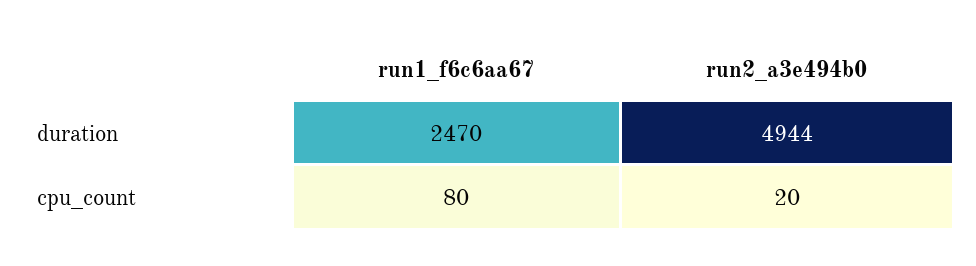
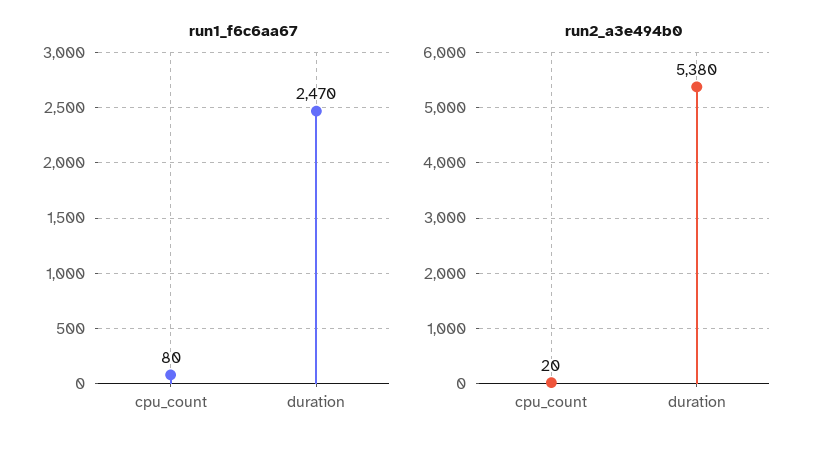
run2_a3e494b0, duration: 4944 -> 5380

